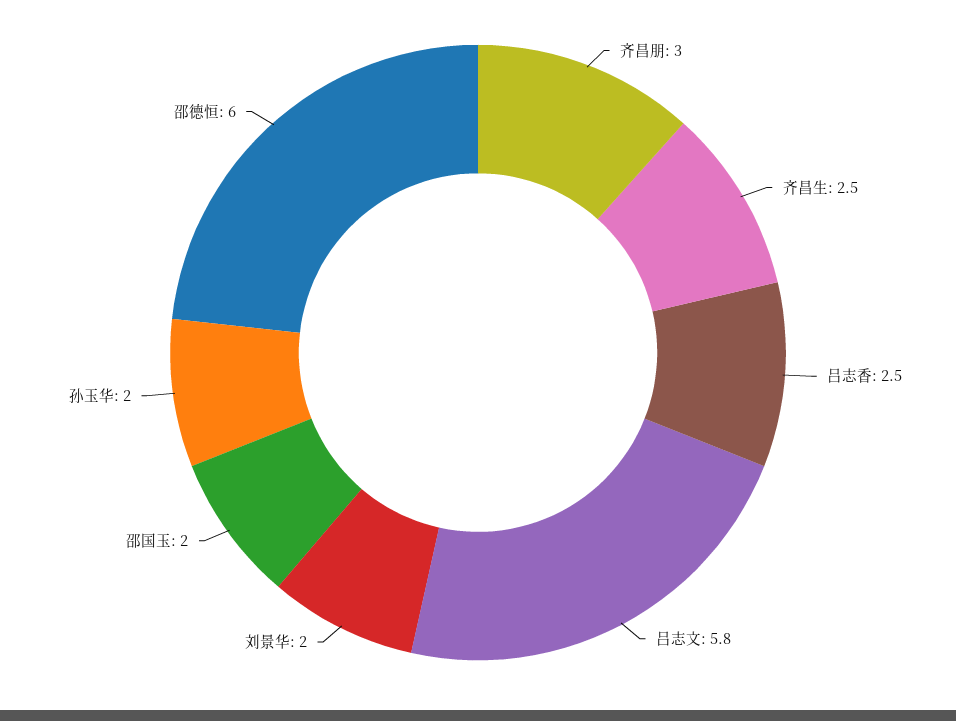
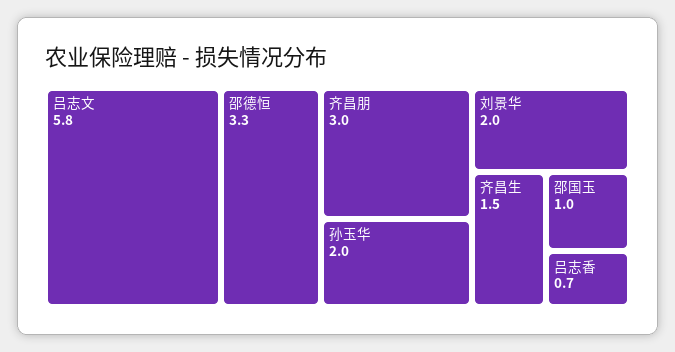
齐昌生: 2.5 -> 1.5
吕志香: 2.5 -> 0.7
邵国玉: 2 -> 1
邵德恒: 6 -> 3.3

